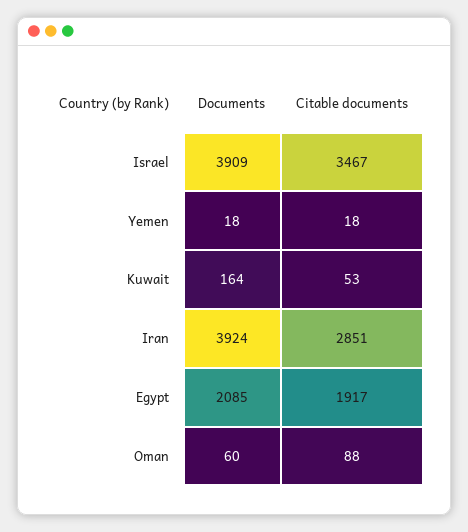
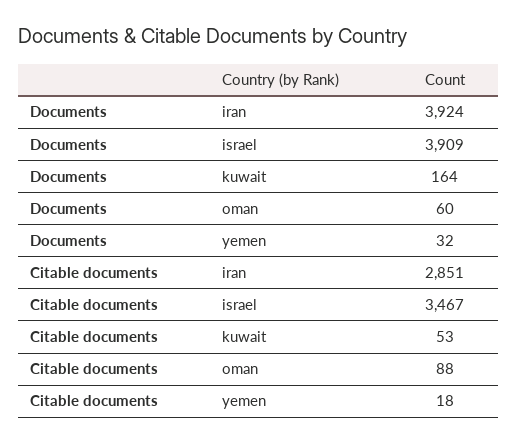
Documents, Yemen: 18 -> 32
Documents, Egypt: 2085 -> none
Citable documents, Egypt: 1917 -> none

